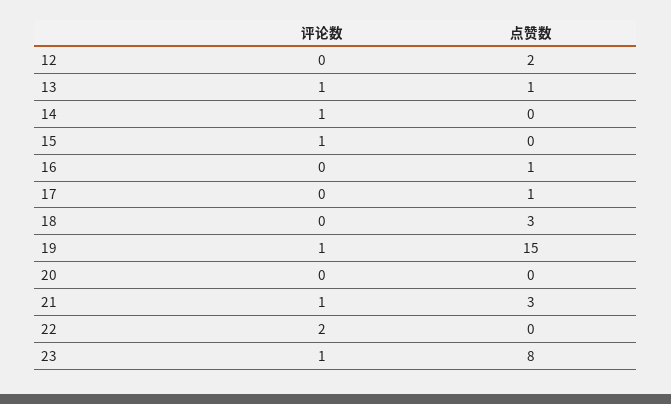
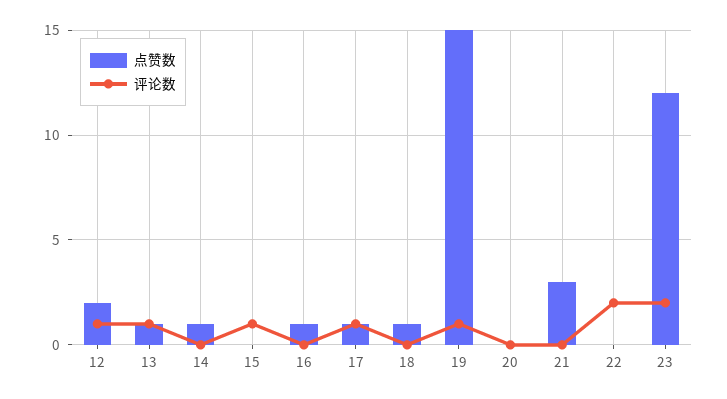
评论数, 12: 0 -> 1
评论数, 14: 1 -> 0
点赞数, 14: 0 -> 1
评论数, 17: 0 -> 1
点赞数, 18: 3 -> 1
评论数, 21: 1 -> 0
评论数, 23: 1 -> 2
点赞数, 23: 8 -> 12

